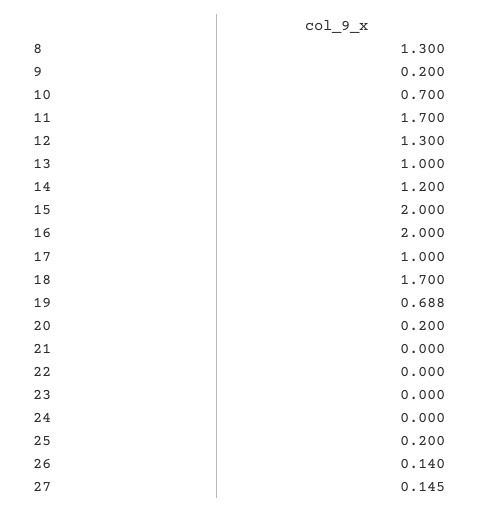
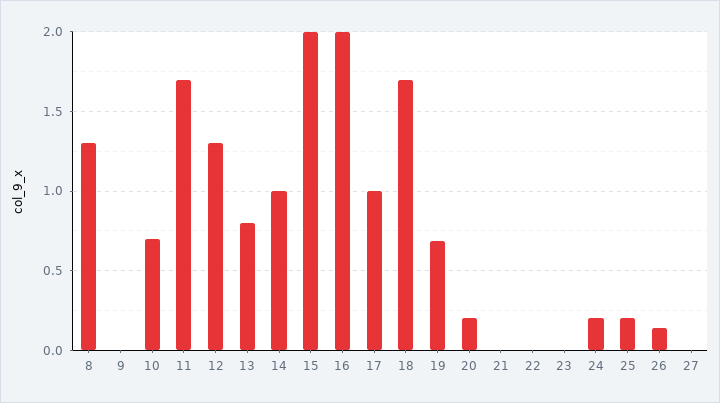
9: 0.2 -> 0
13: 1 -> 0.8
14: 1.2 -> 1
24: 0 -> 0.2
27: 0.145 -> 0

